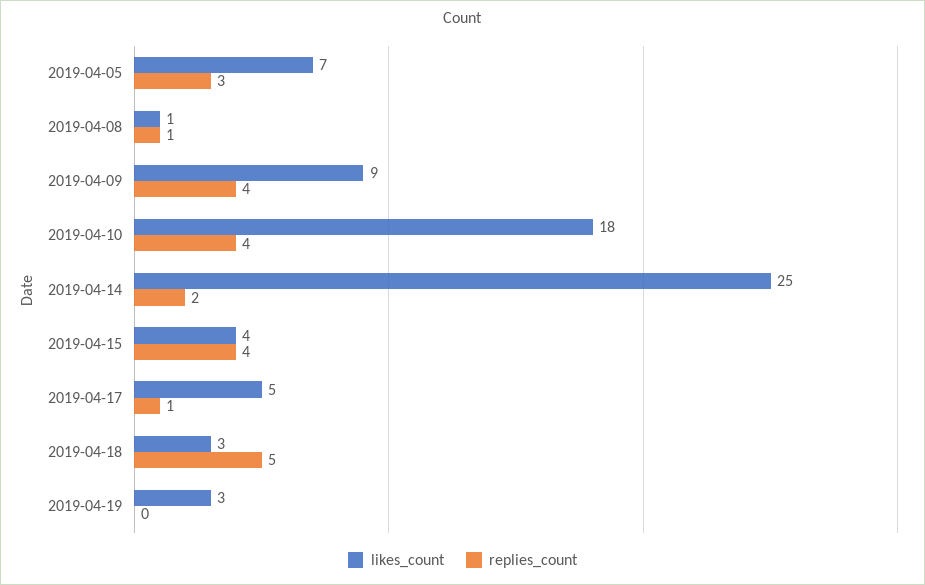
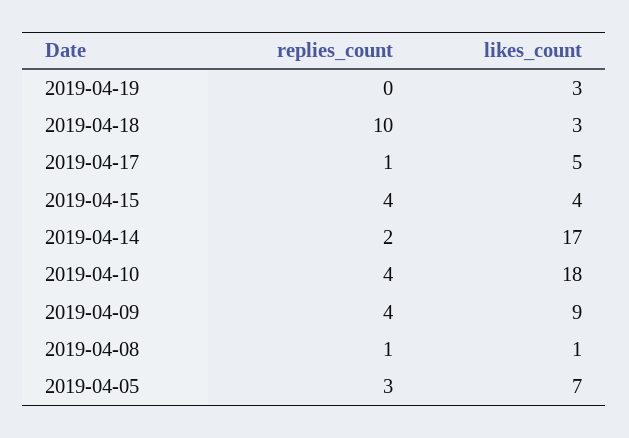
likes_count, 2019-04-14: 25 -> 17
replies_count, 2019-04-18: 5 -> 10

